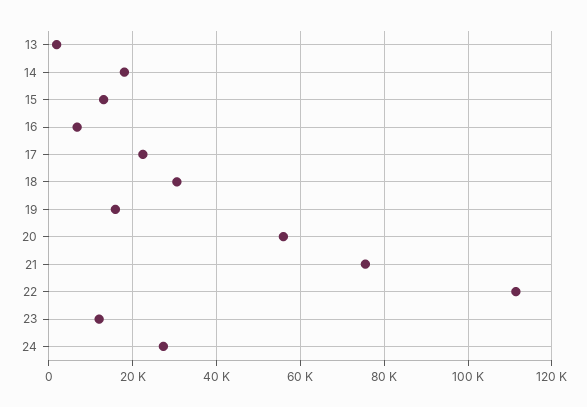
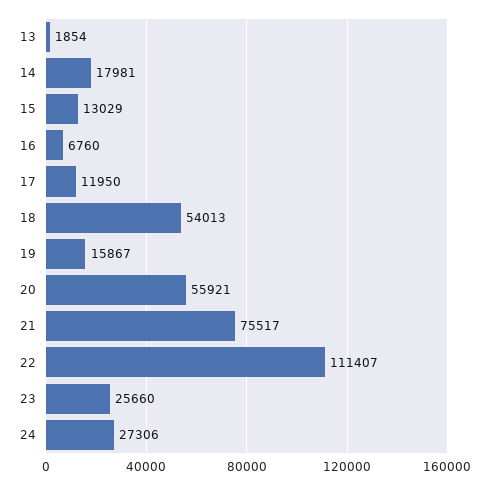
17: 22000 -> 11950
18: 30000 -> 54013
23: 12000 -> 25660

